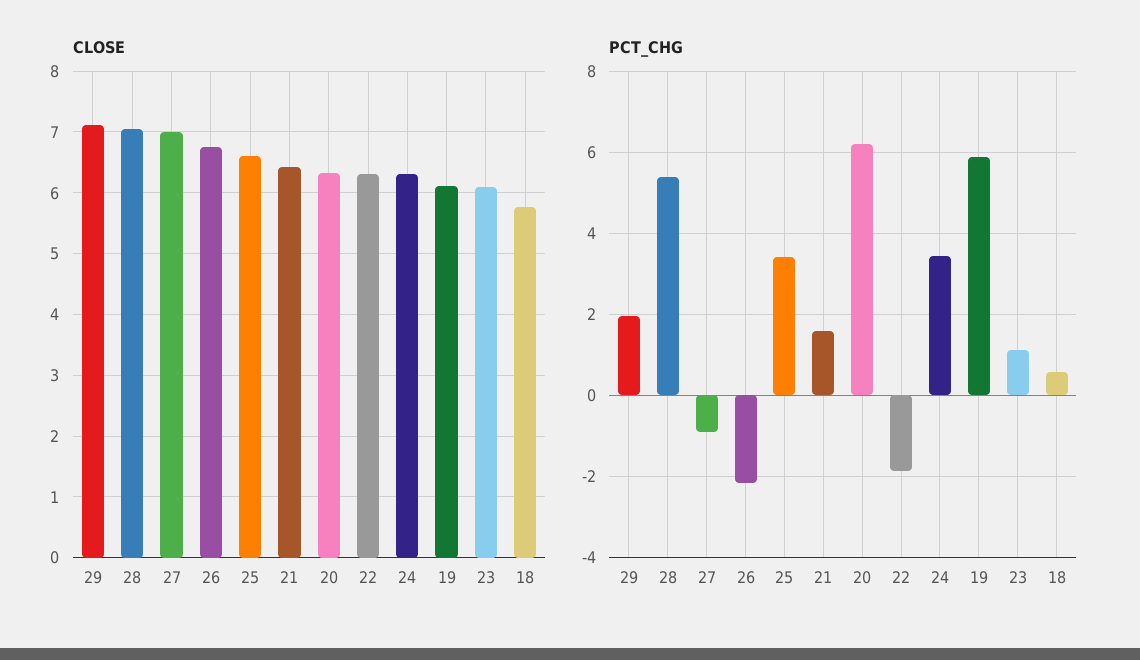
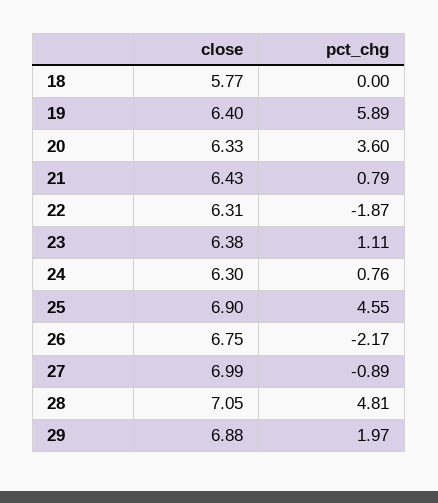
CLOSE, 29: 7.1 -> 6.88
CLOSE, 25: 6.6 -> 6.9
CLOSE, 19: 6.1 -> 6.4
CLOSE, 23: 6.1 -> 6.38
PCT_CHG, 28: 5.4 -> 4.81
PCT_CHG, 25: 3.4 -> 4.55
PCT_CHG, 21: 1.6 -> 0.79
PCT_CHG, 20: 6.2 -> 3.6
PCT_CHG, 24: 3.4 -> 0.76
PCT_CHG, 18: 0.6 -> 0

